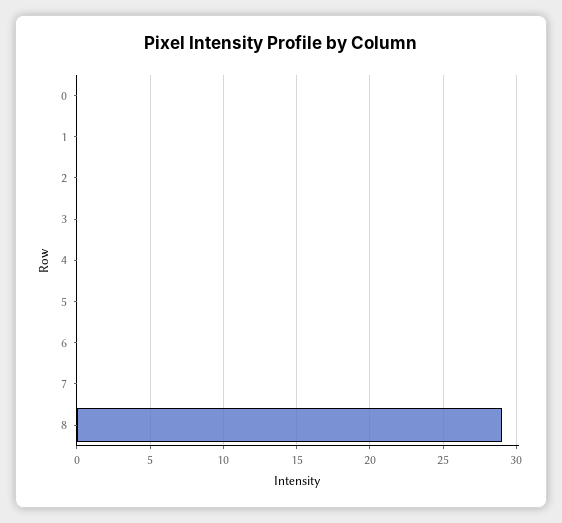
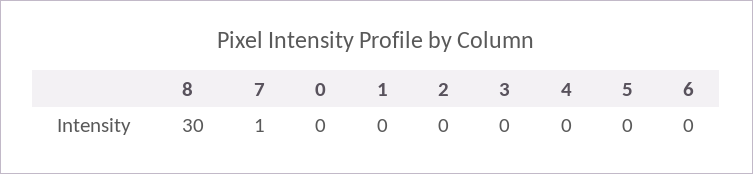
7: 0 -> 1
8: 29 -> 30

